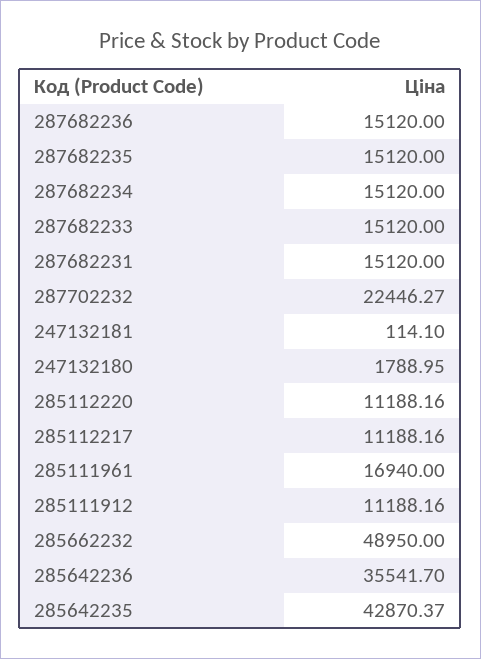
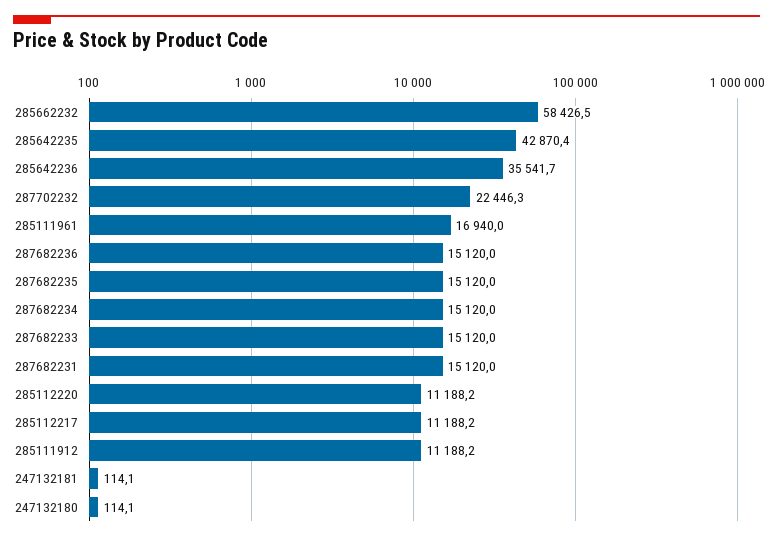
247132180: 1788.95 -> 114.1
285662232: 48950 -> 58426.5

